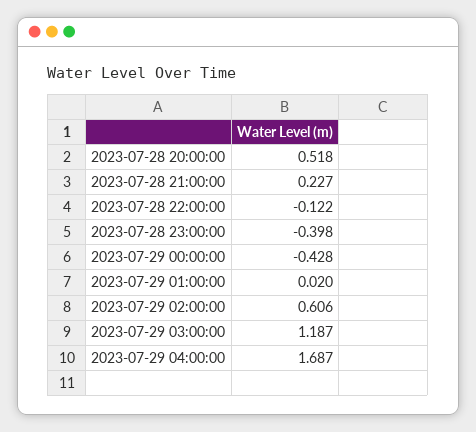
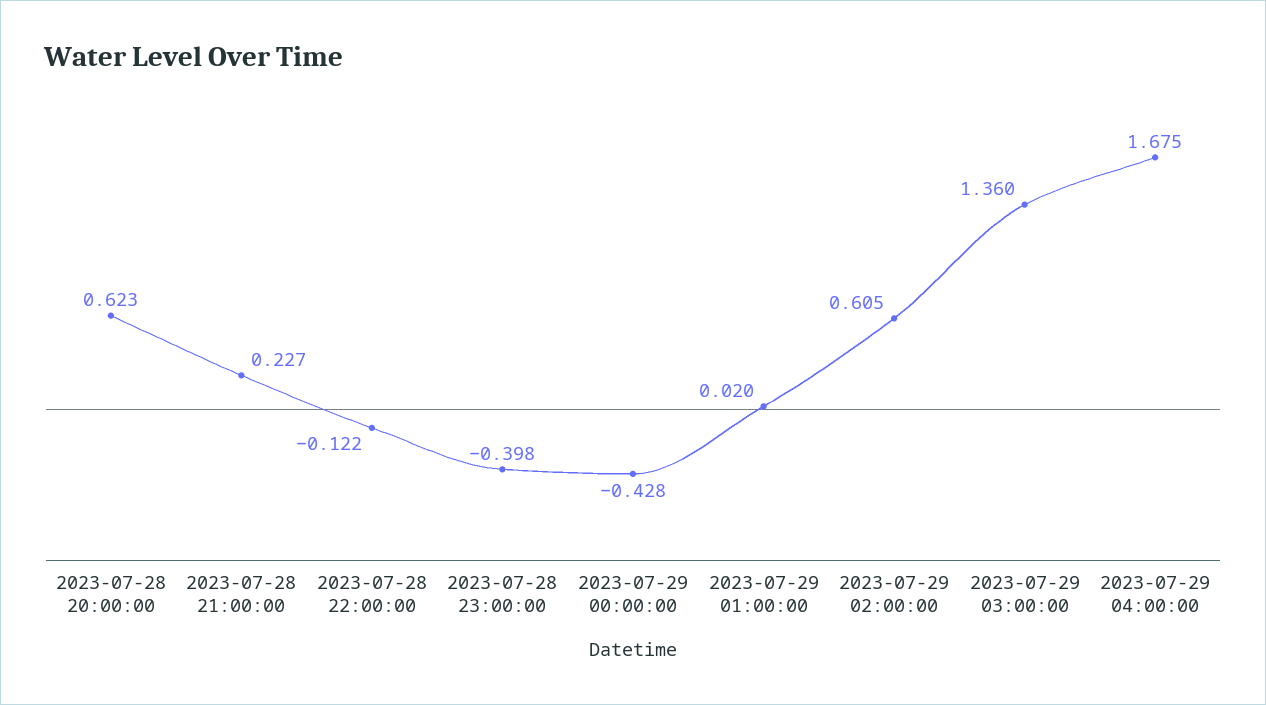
2023-07-28 20:00:00: 0.518 -> 0.623
2023-07-29 02:00:00: 0.606 -> 0.605
2023-07-29 03:00:00: 1.187 -> 1.36
2023-07-29 04:00:00: 1.687 -> 1.675

